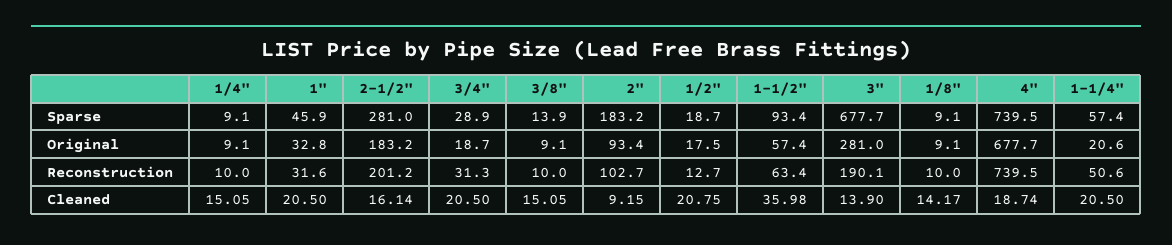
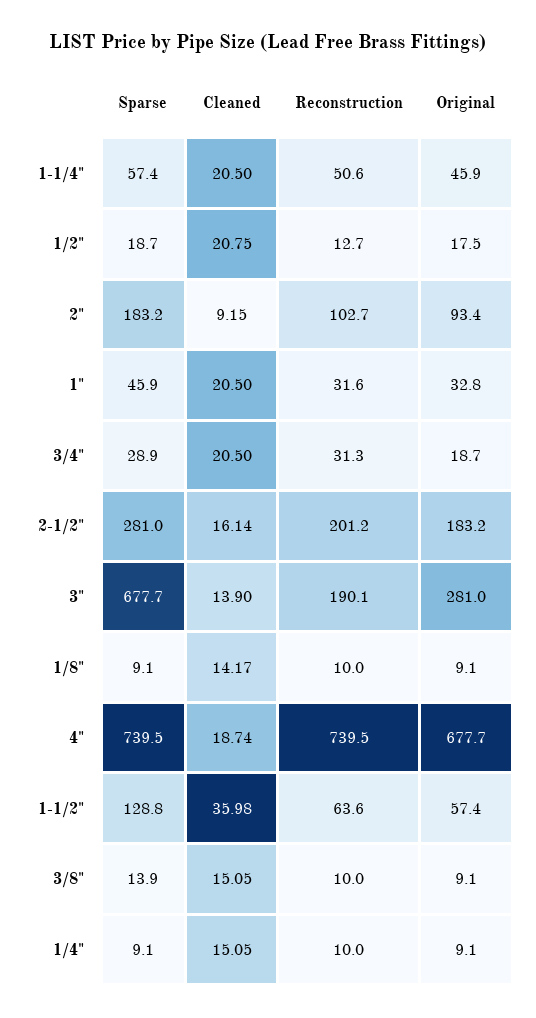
1-1/2", Sparse: 93.4 -> 128.8
1-1/4", Original: 20.6 -> 45.9
1-1/2", Reconstruction: 63.4 -> 63.6

